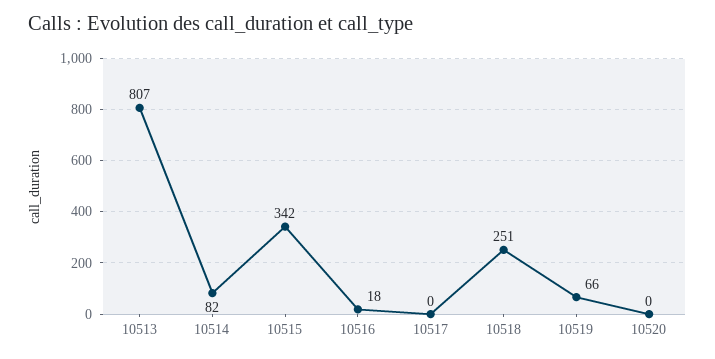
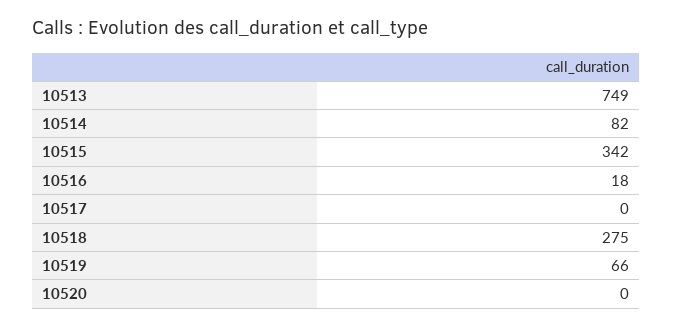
10513: 807 -> 749
10518: 251 -> 275

